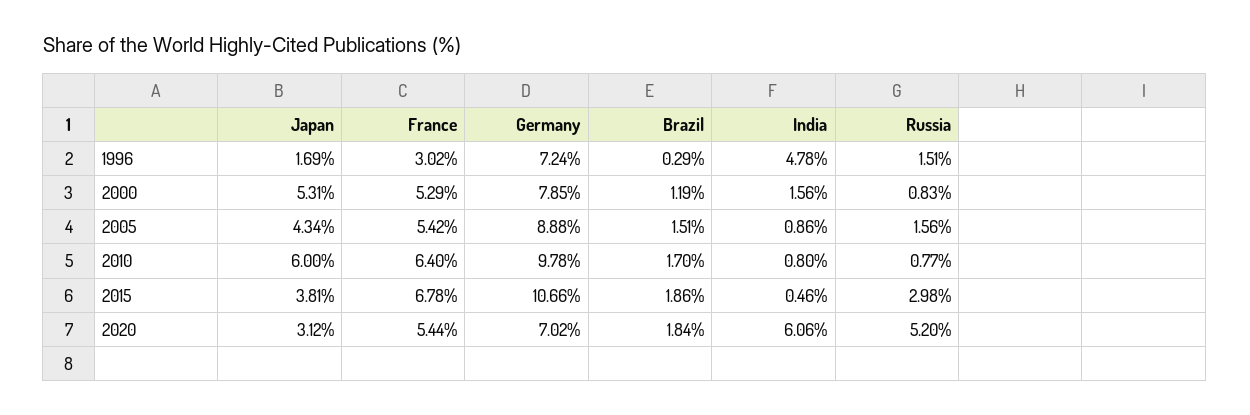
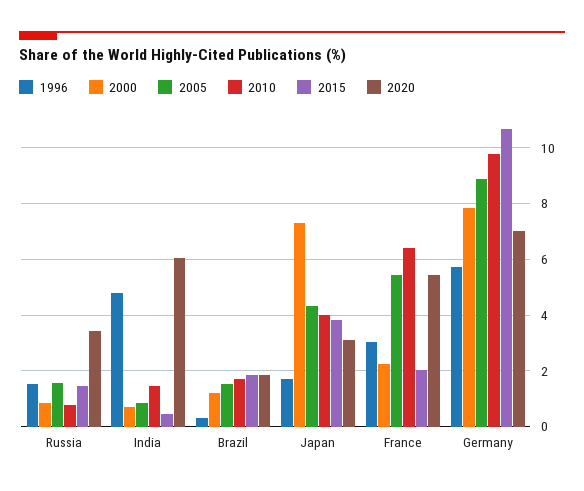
1996, Germany: 7.24 -> 5.75
2000, Japan: 5.31 -> 7.25
2000, France: 5.29 -> 2.25
2000, India: 1.56 -> 0.75
2010, Japan: 6 -> 4
2010, India: 0.8 -> 1.5
2015, France: 6.78 -> 2
2015, Russia: 2.98 -> 1.5
2020, Russia: 5.2 -> 3.5

